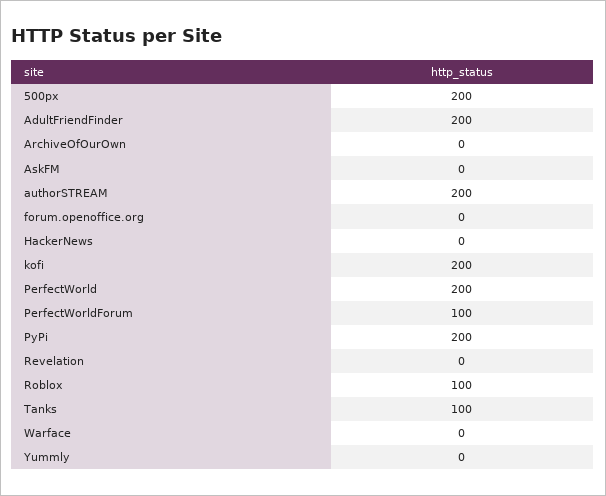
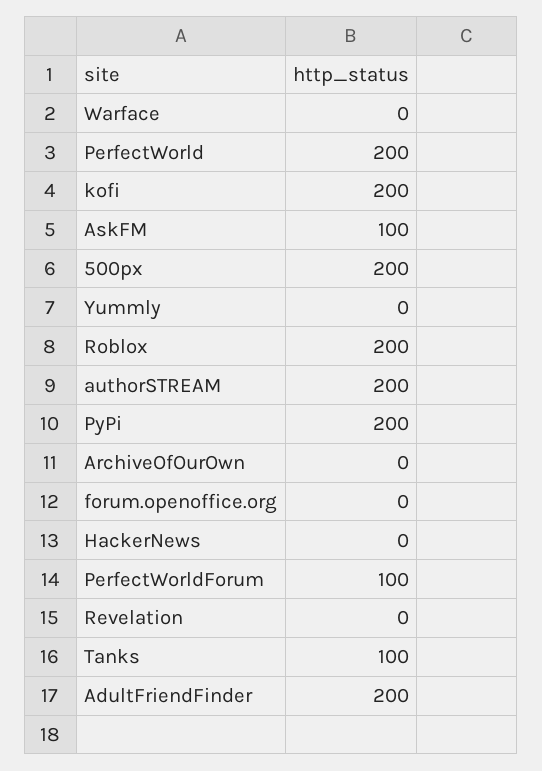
AskFM: 0 -> 100
Roblox: 100 -> 200

